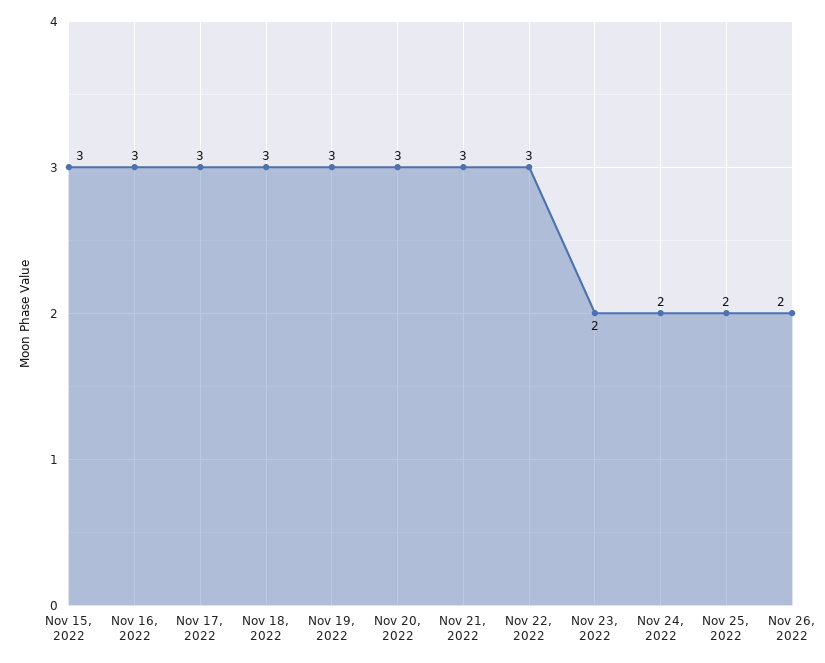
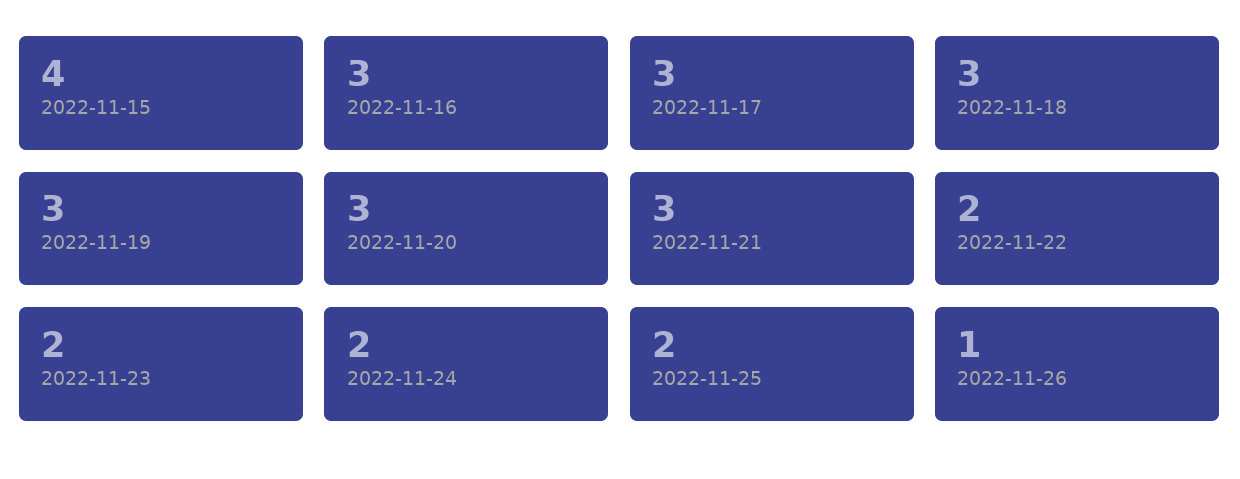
Nov 15, 2022: 3 -> 4
Nov 22, 2022: 3 -> 2
Nov 26, 2022: 2 -> 1

